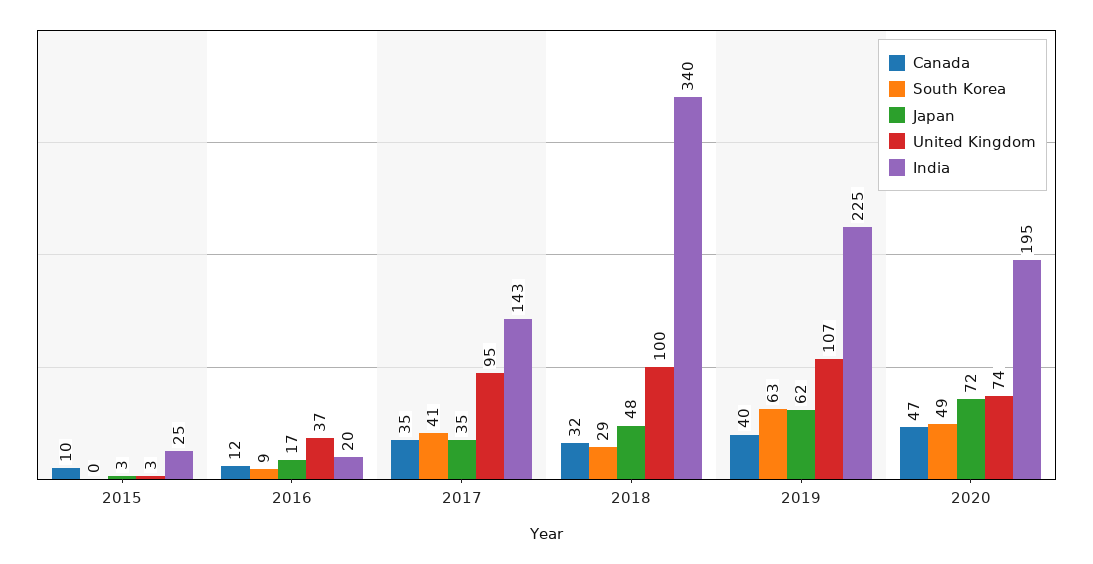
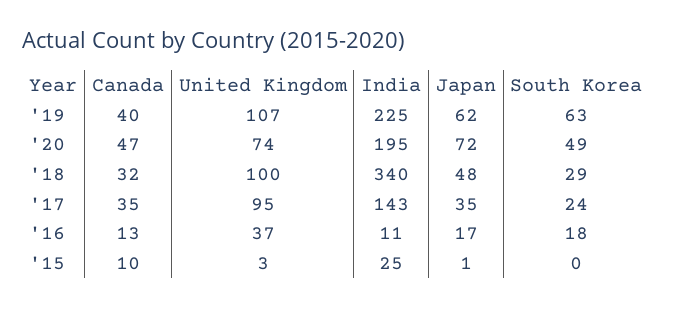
Japan, 2015: 3 -> 1
Canada, 2016: 12 -> 13
South Korea, 2016: 9 -> 18
India, 2016: 20 -> 11
South Korea, 2017: 41 -> 24

